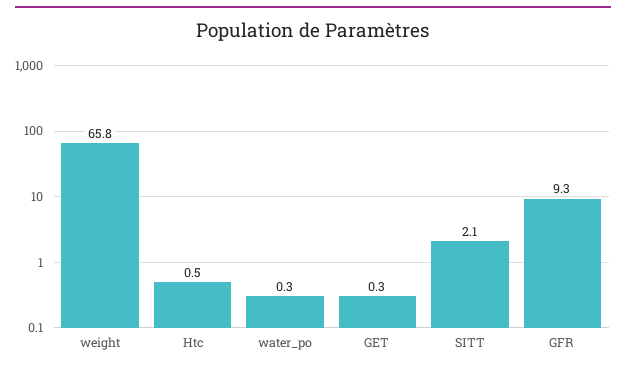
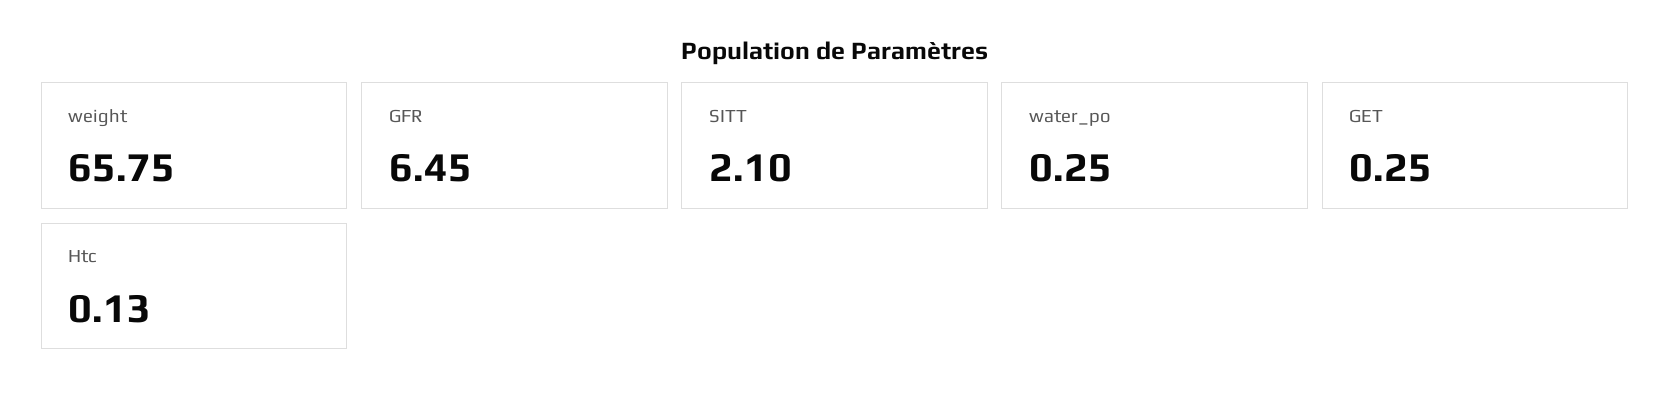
Htc: 0.5 -> 0.13
GFR: 9.3 -> 6.45

